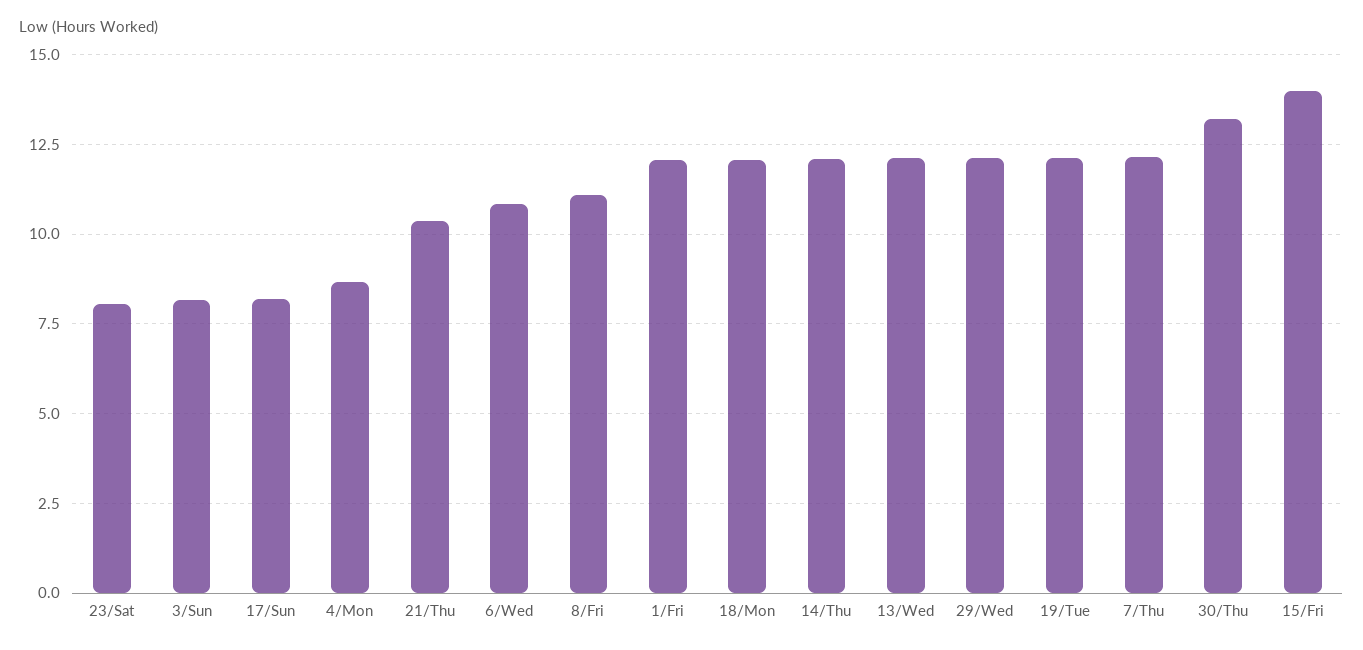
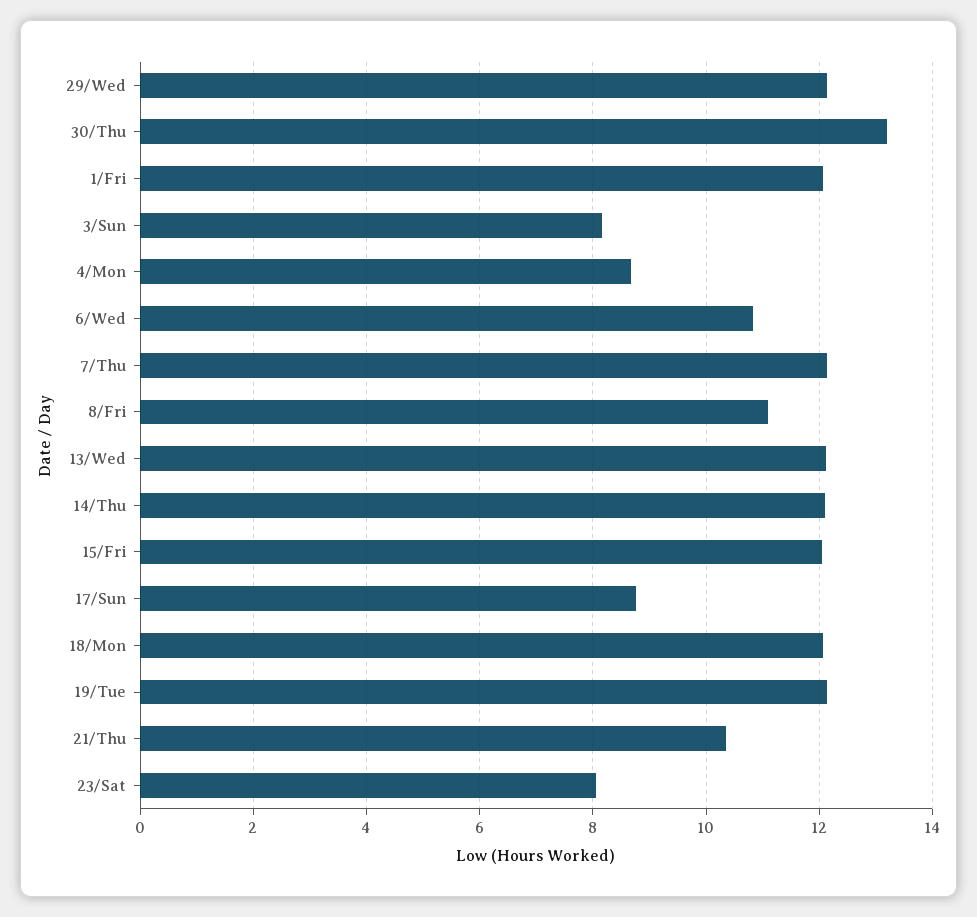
17/Sun: 8.25 -> 8.8
15/Fri: 14 -> 12

